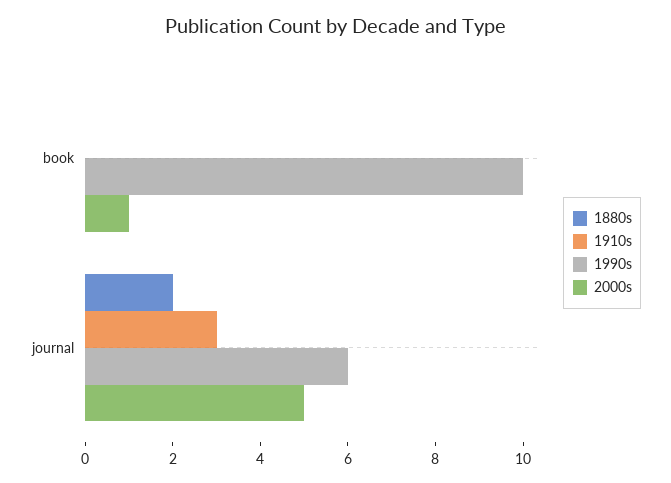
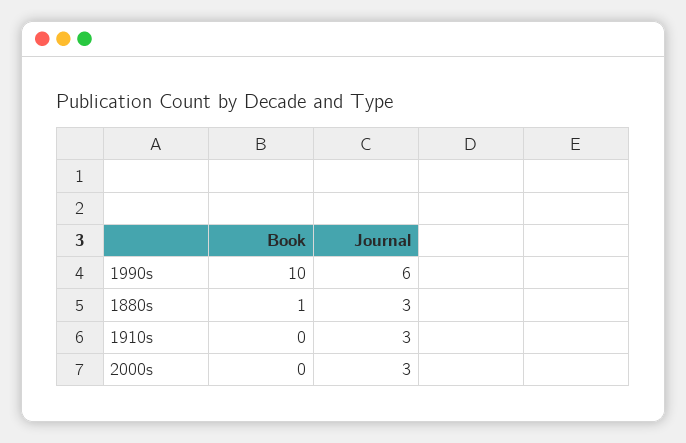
1880s, book: 0 -> 1
2000s, book: 1 -> 0
1880s, journal: 2 -> 3
2000s, journal: 5 -> 3

